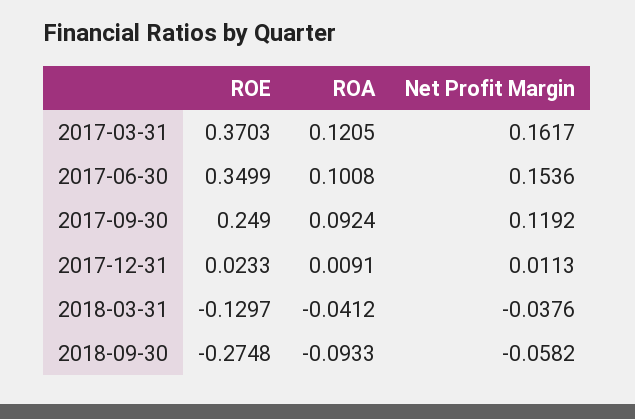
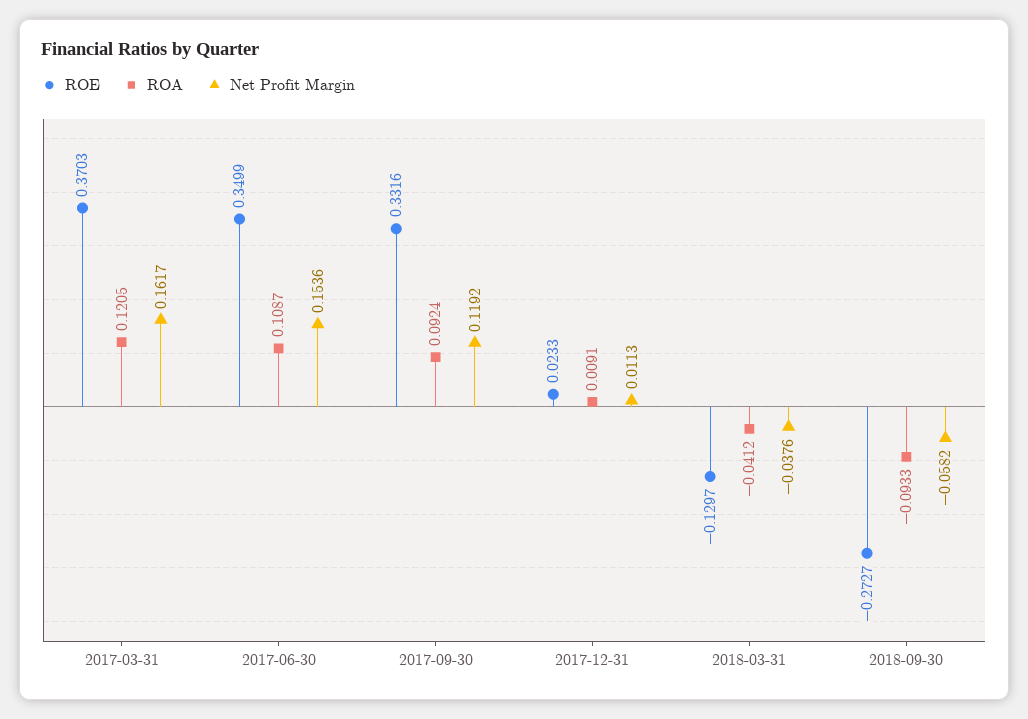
ROA, 2017-06-30: 0.1008 -> 0.1087
ROE, 2017-09-30: 0.249 -> 0.3316
ROE, 2018-09-30: -0.2748 -> -0.2727

